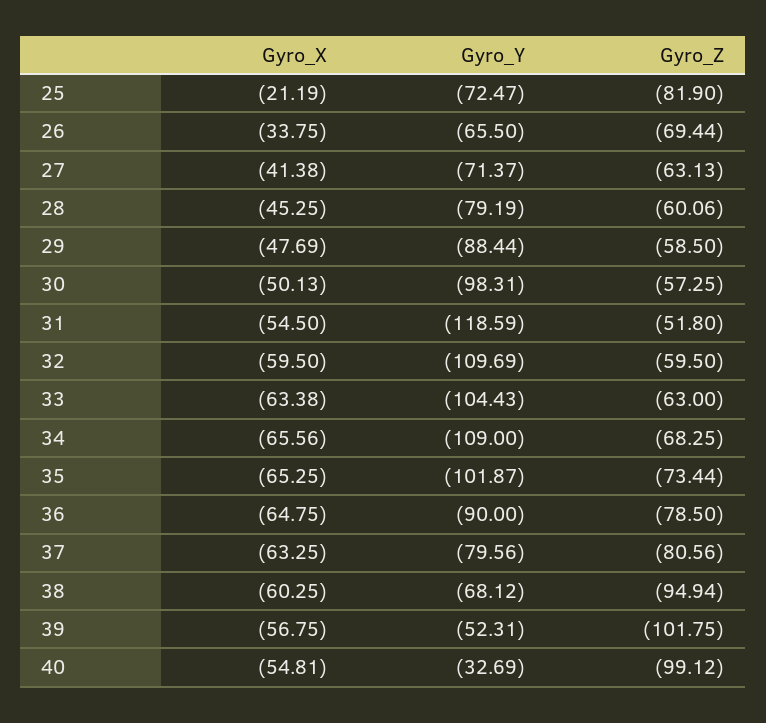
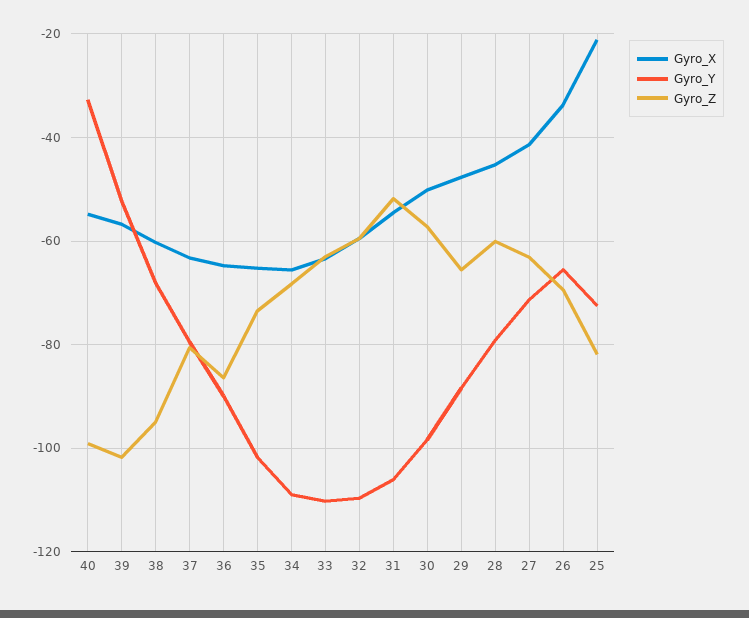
Gyro_Z, 29: -58.5 -> -66
Gyro_Y, 31: -118.59 -> -106
Gyro_Y, 33: -104.43 -> -110
Gyro_Z, 36: -78.5 -> -86

